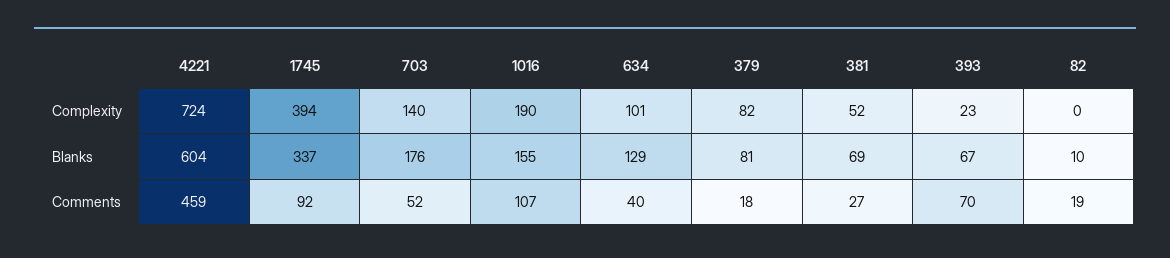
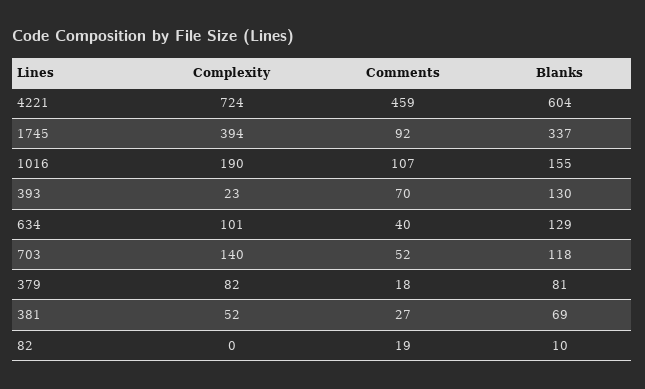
703, Blanks: 176 -> 118
393, Blanks: 67 -> 130

